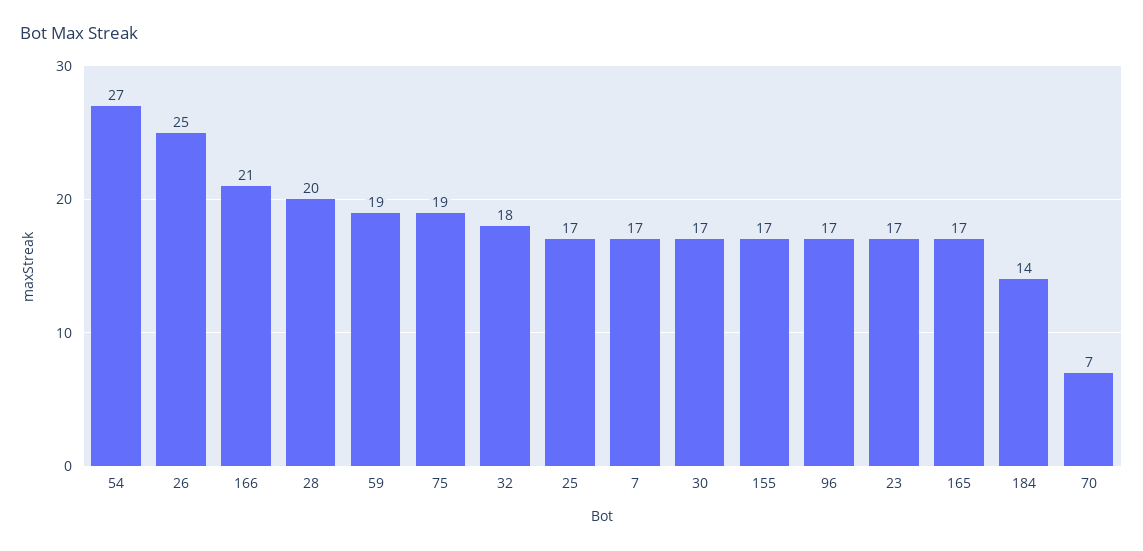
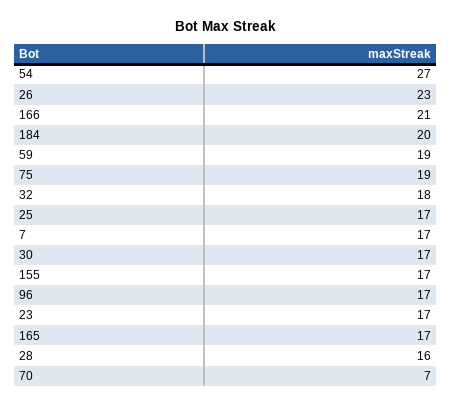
26: 25 -> 23
28: 20 -> 16
184: 14 -> 20

